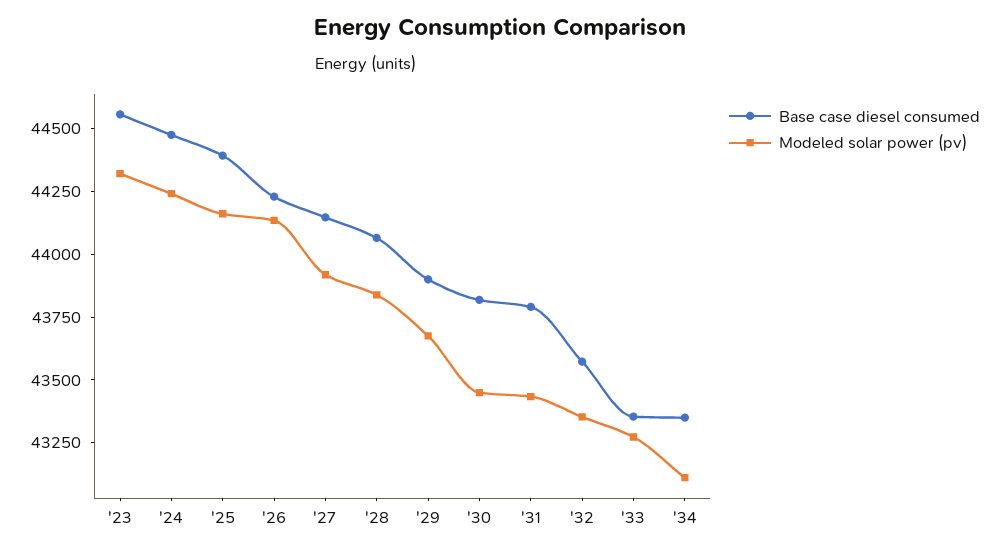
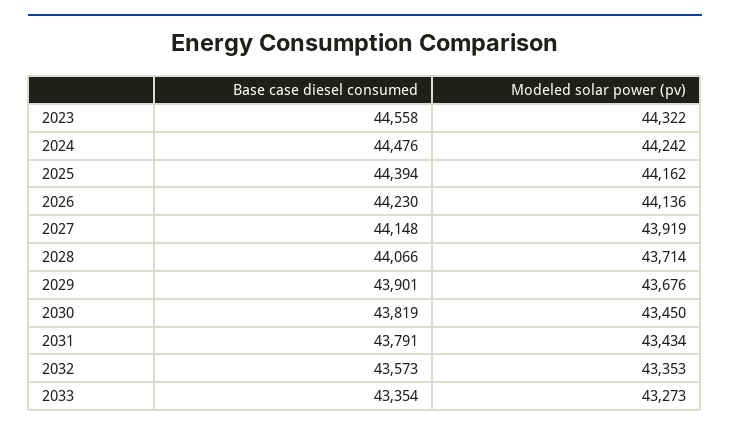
Modeled solar power (pv), '28: 43850 -> 43714
Base case diesel consumed, '34: 43350 -> none
Modeled solar power (pv), '34: 43100 -> none

